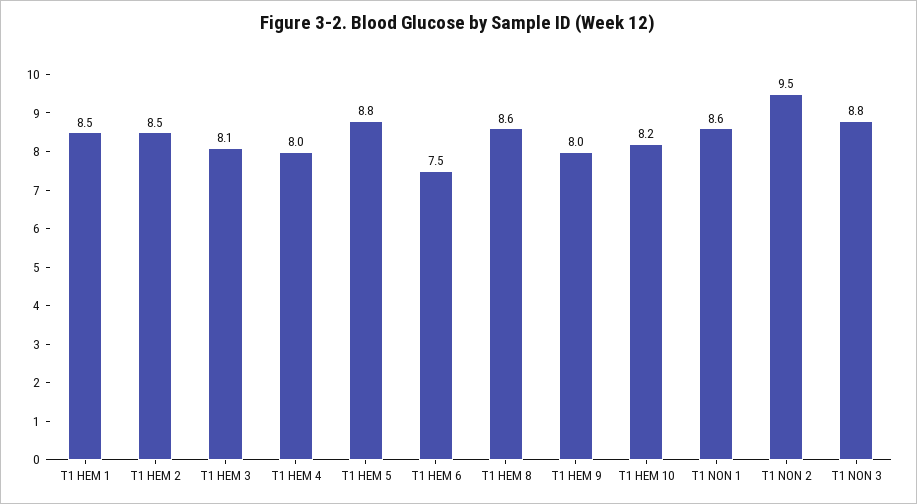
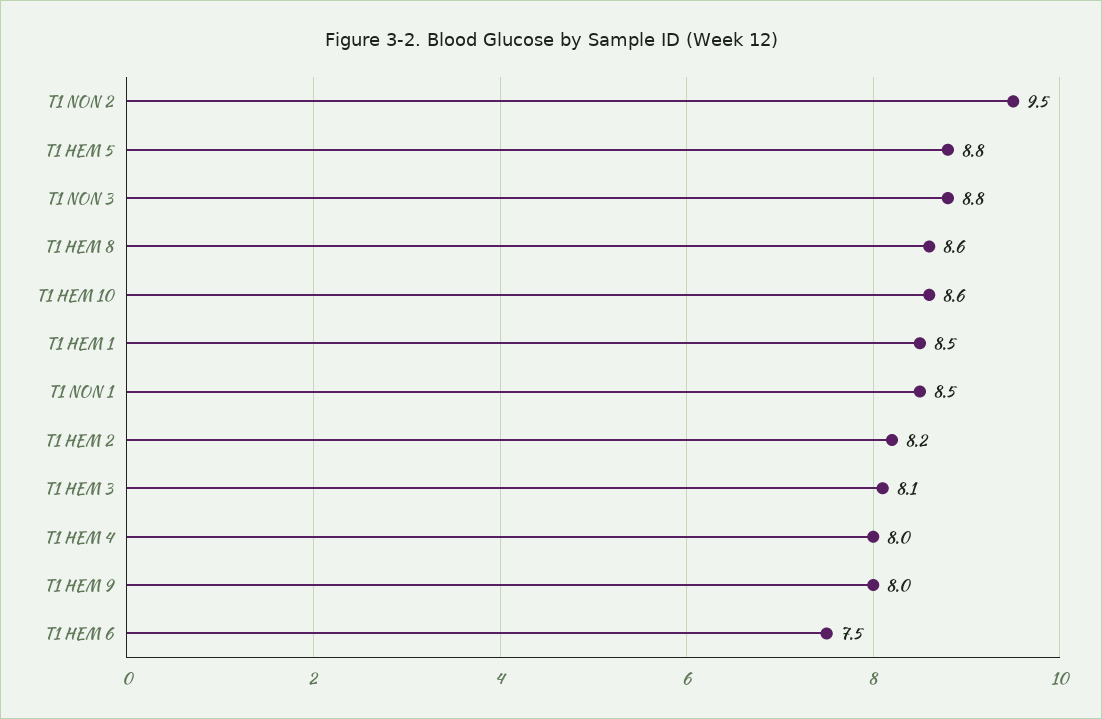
T1 HEM 2: 8.5 -> 8.2
T1 HEM 10: 8.2 -> 8.6
T1 NON 1: 8.6 -> 8.5

